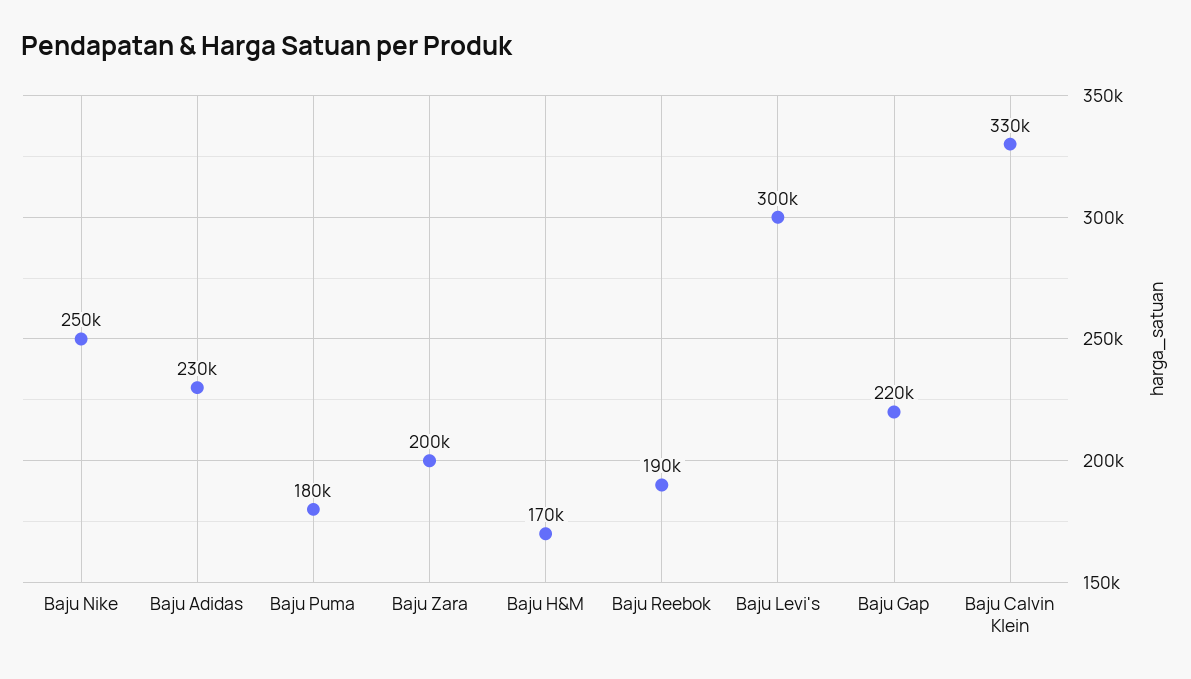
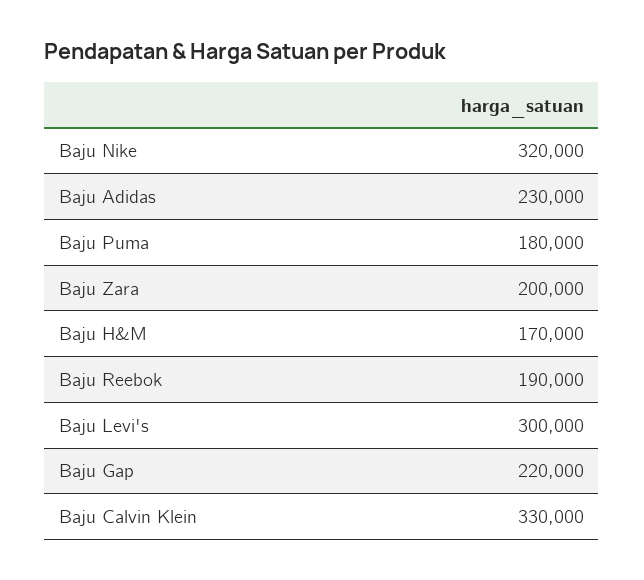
Baju Nike: 250000 -> 320000

